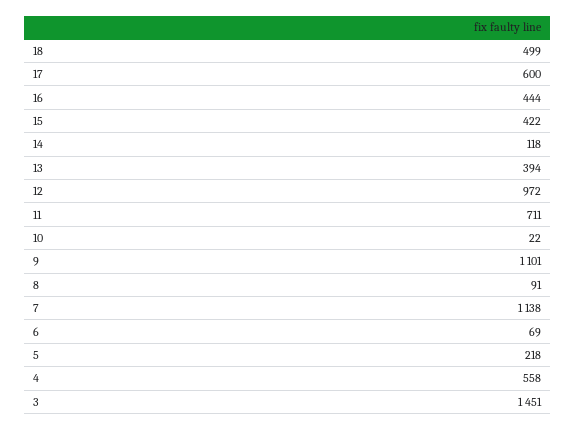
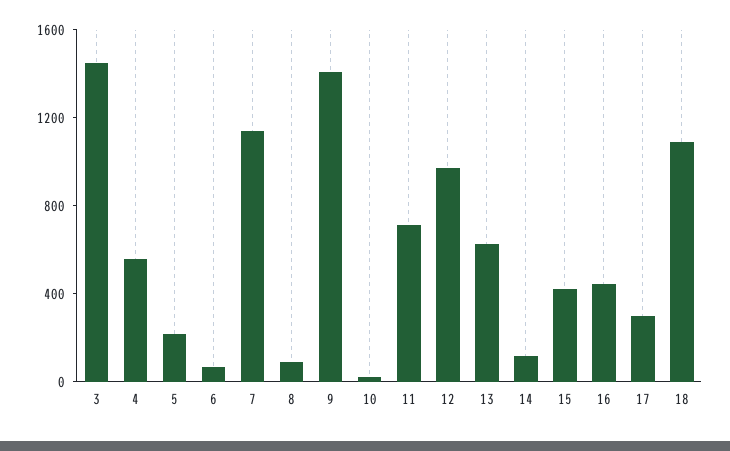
18: 499 -> 1100
17: 600 -> 300
13: 394 -> 600
9: 1101 -> 1400

